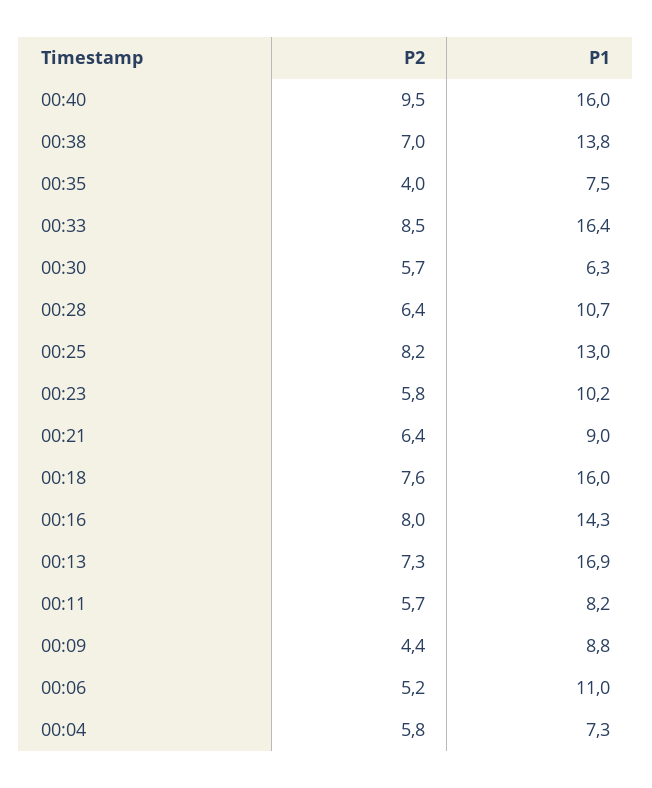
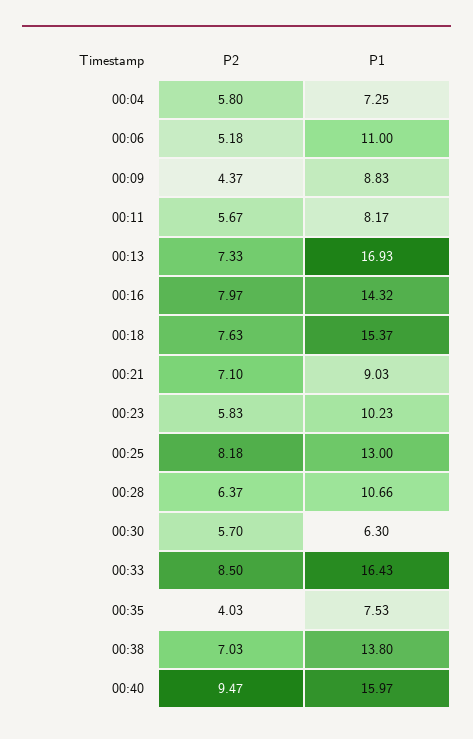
P2, 00:21: 6.4 -> 7.1
P1, 00:18: 16 -> 15.37

